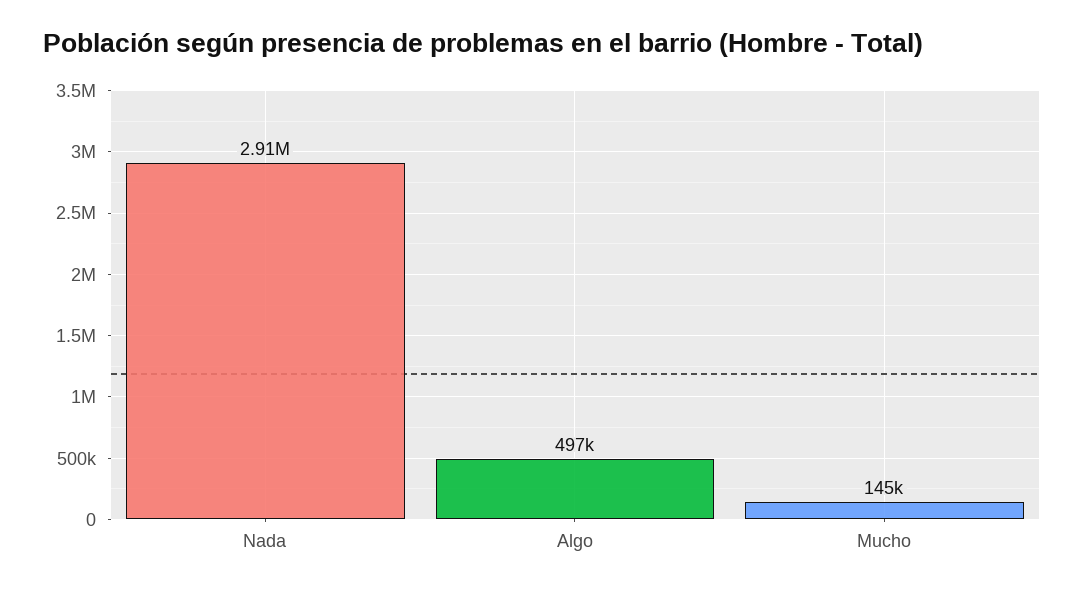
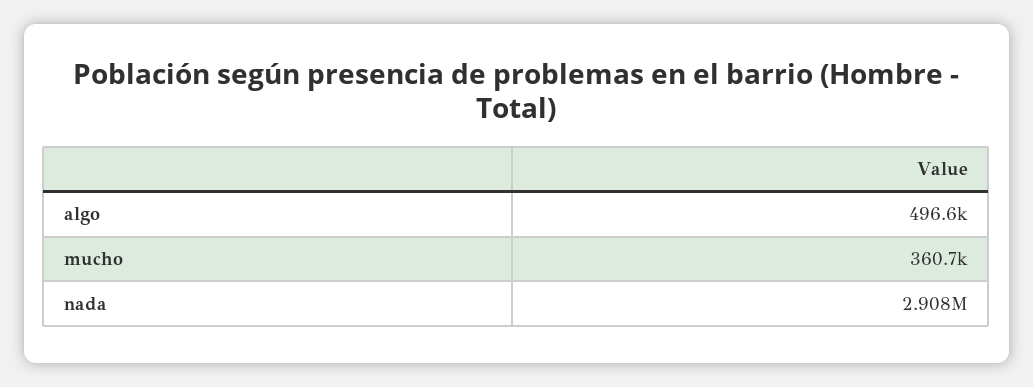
Mucho: 145000 -> 360700

